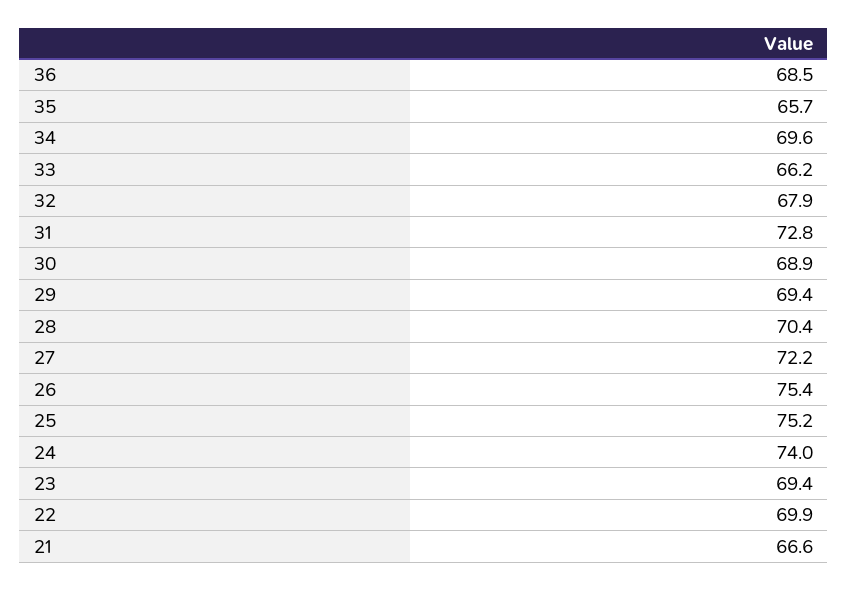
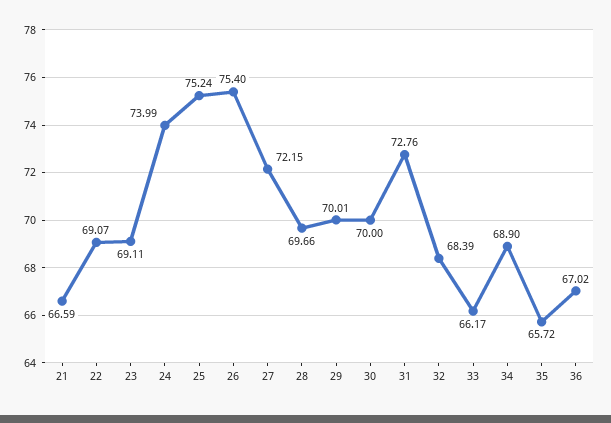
36: 68.5 -> 67.02
34: 69.6 -> 68.9
32: 67.9 -> 68.39
30: 68.9 -> 70
29: 69.4 -> 70.01
28: 70.4 -> 69.66
23: 69.4 -> 69.11
22: 69.9 -> 69.07

